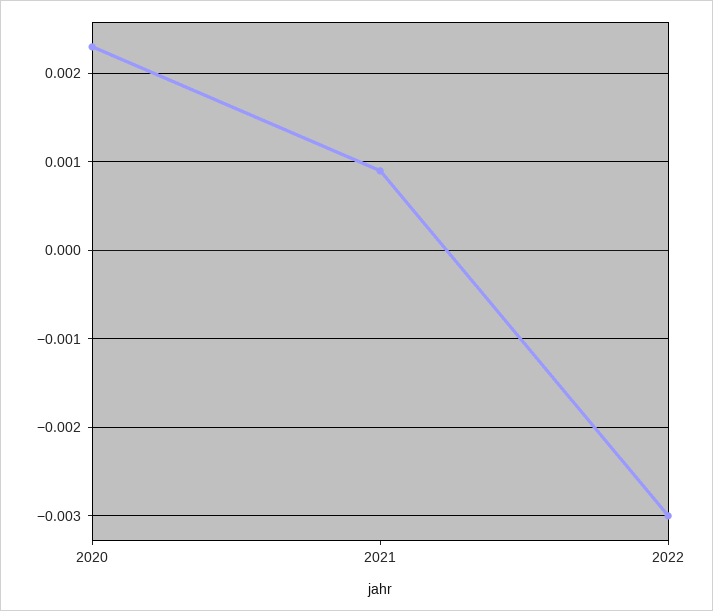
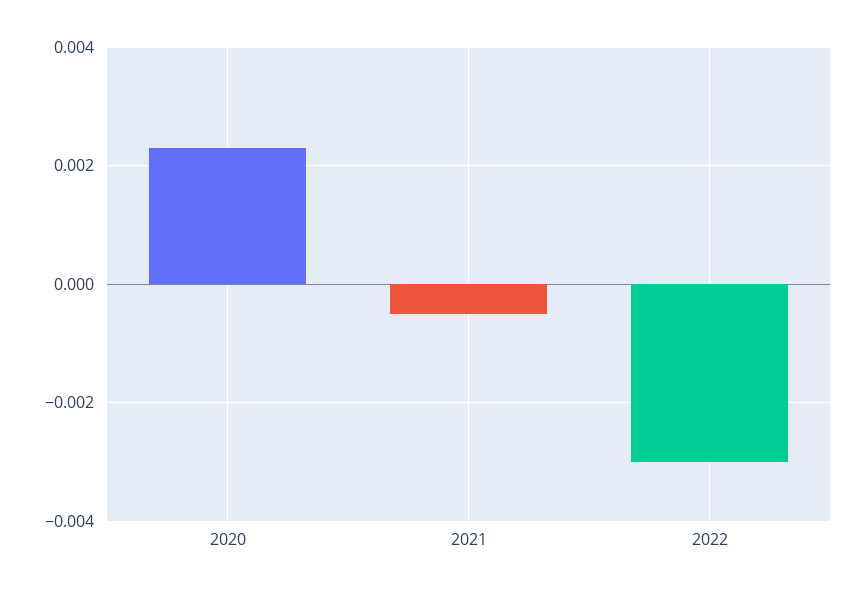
2021: 0.0009 -> -0.0005

